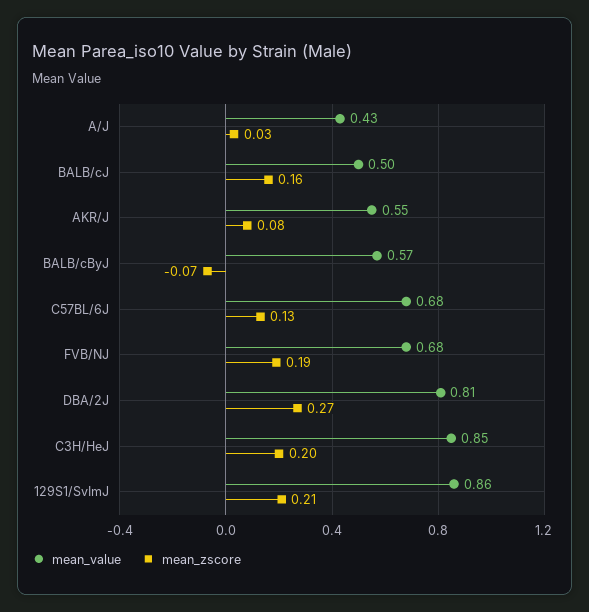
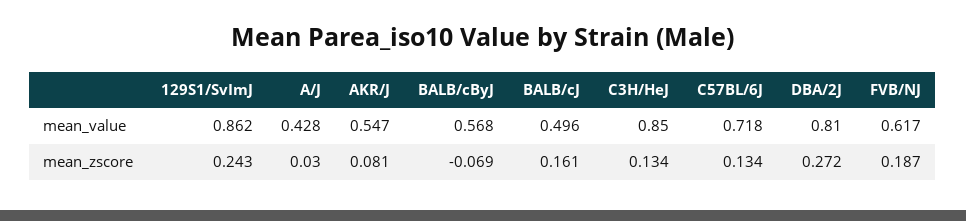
mean_value, C57BL/6J: 0.68 -> 0.718
mean_value, FVB/NJ: 0.68 -> 0.617
mean_zscore, C3H/HeJ: 0.2 -> 0.134
mean_zscore, 129S1/SvImJ: 0.21 -> 0.243

